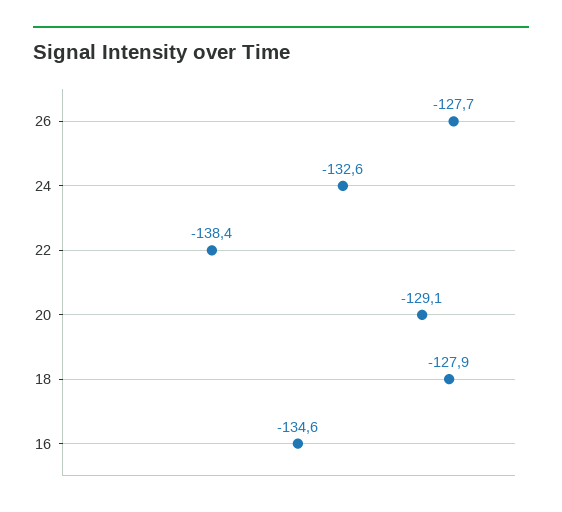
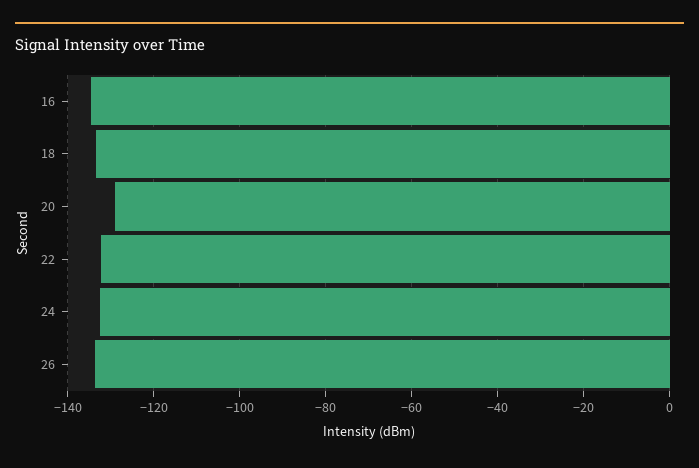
26: -127.7 -> -134
22: -138.4 -> -132
18: -127.9 -> -134

